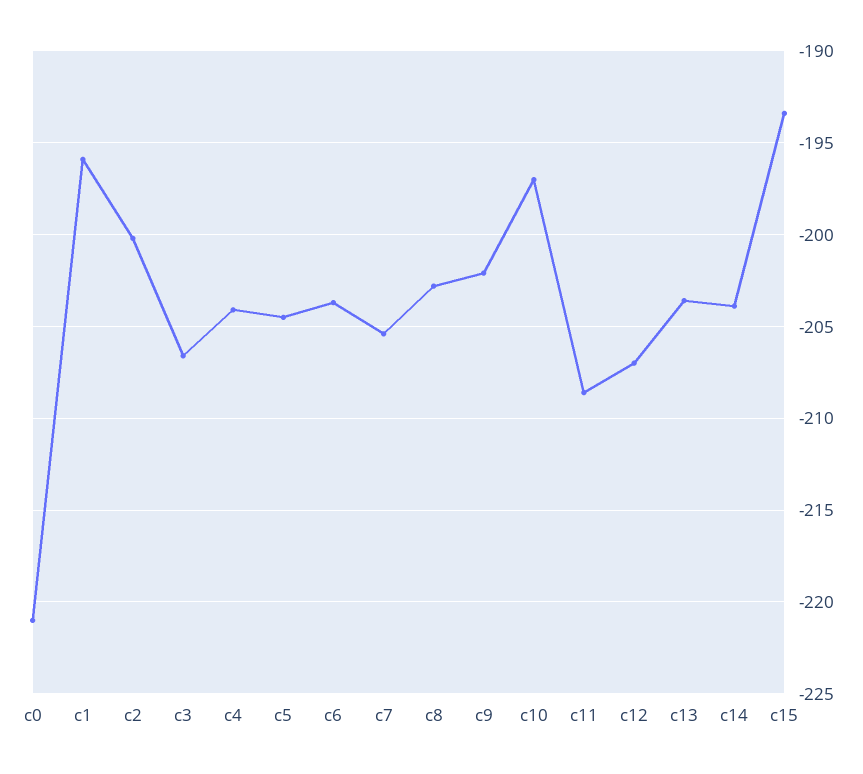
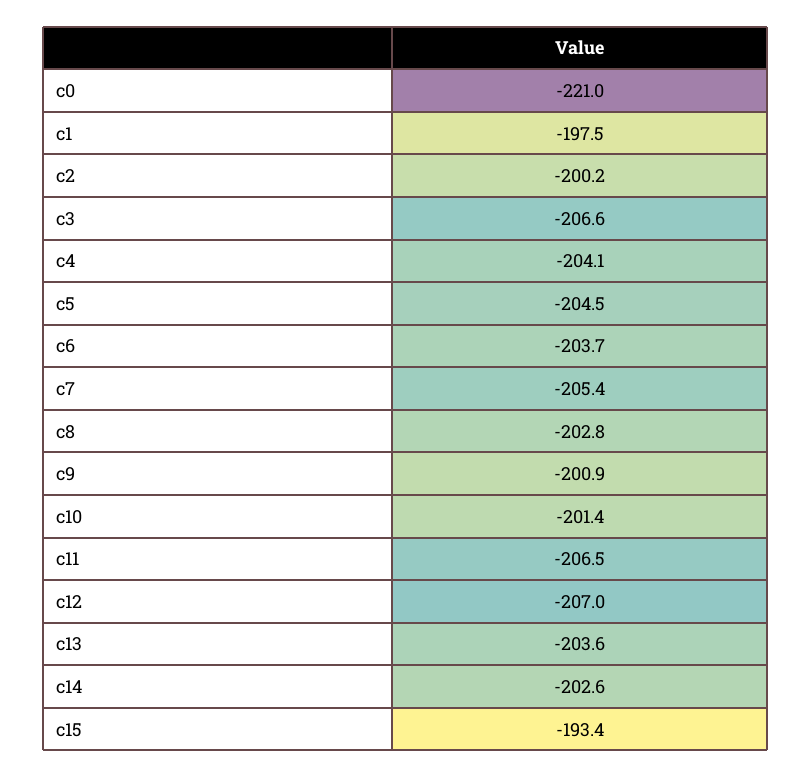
c1: -196 -> -197.5
c9: -202 -> -200.9
c10: -197 -> -201.4
c11: -208.5 -> -206.5
c14: -204 -> -202.6

